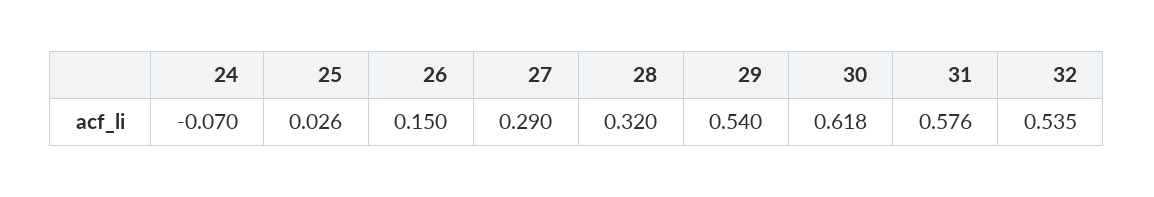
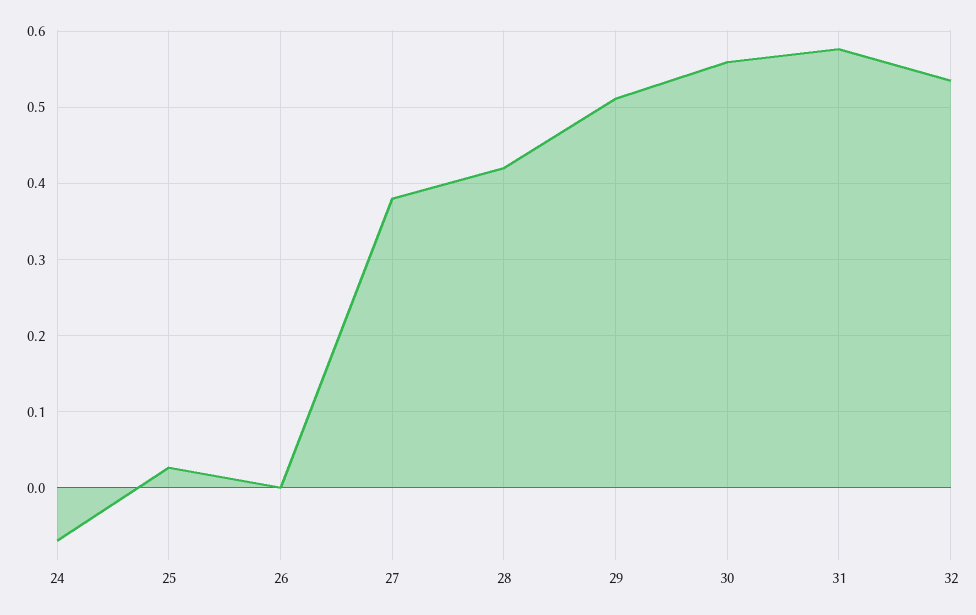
26: 0.15 -> 0
27: 0.29 -> 0.38
28: 0.32 -> 0.42
29: 0.54 -> 0.51
30: 0.618 -> 0.56

